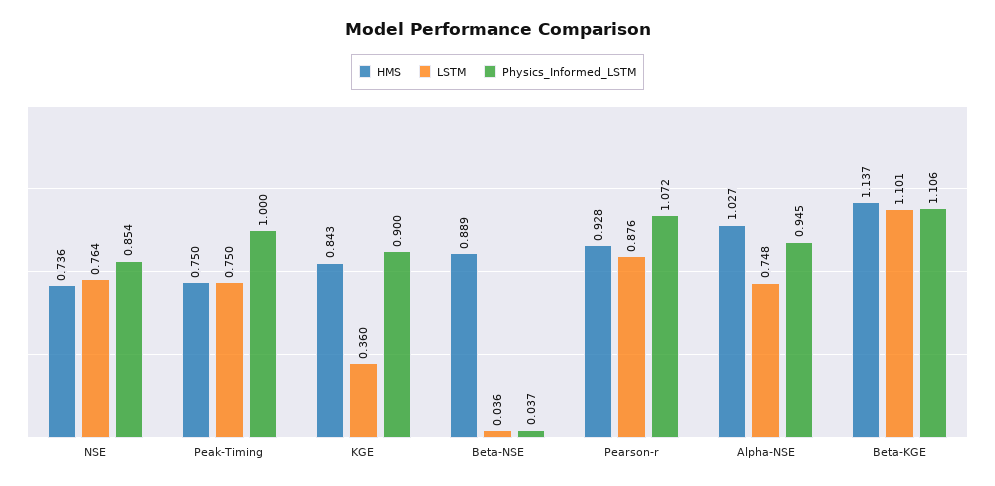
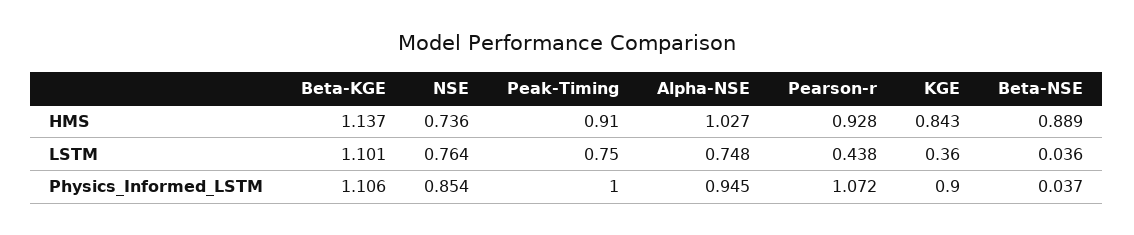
HMS, Peak-Timing: 0.75 -> 0.91
LSTM, Pearson-r: 0.876 -> 0.438

